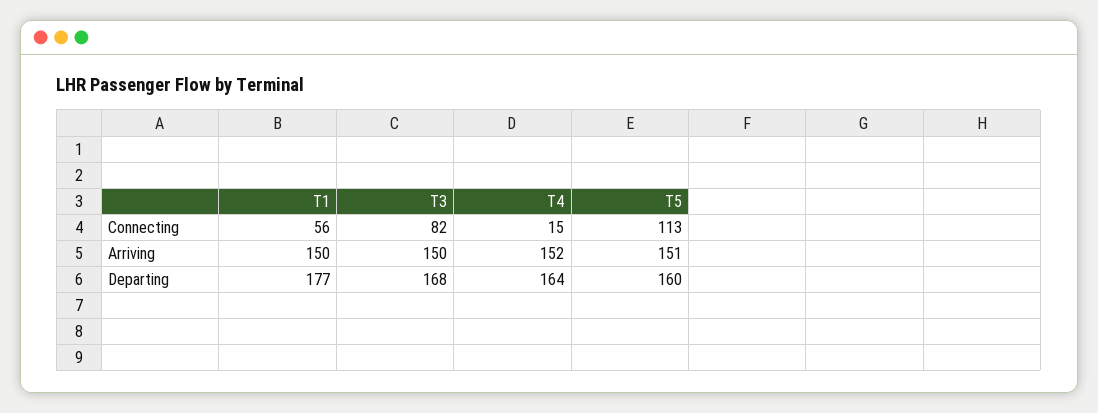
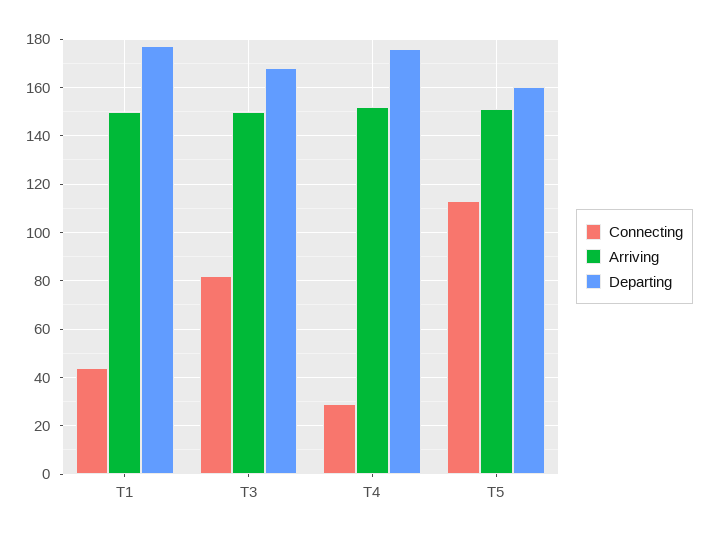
Connecting, T1: 56 -> 45
Connecting, T4: 15 -> 30
Departing, T4: 164 -> 175

